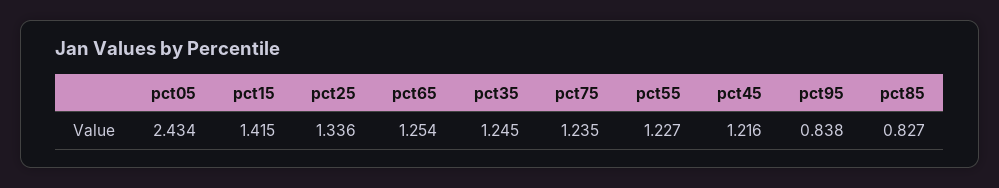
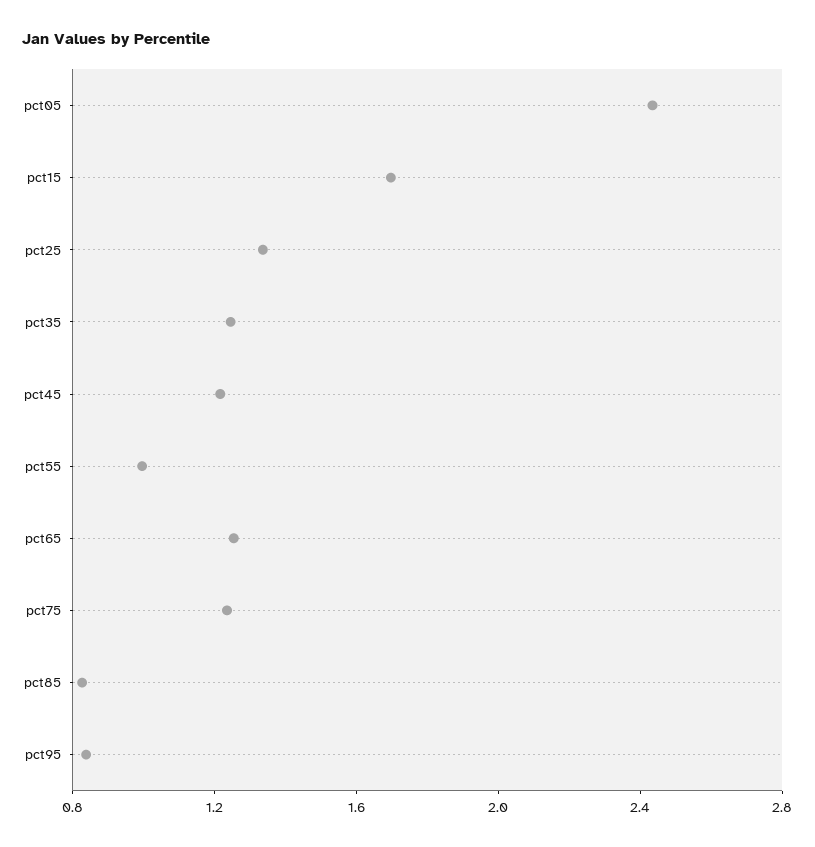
pct15: 1.415 -> 1.7
pct55: 1.227 -> 1

